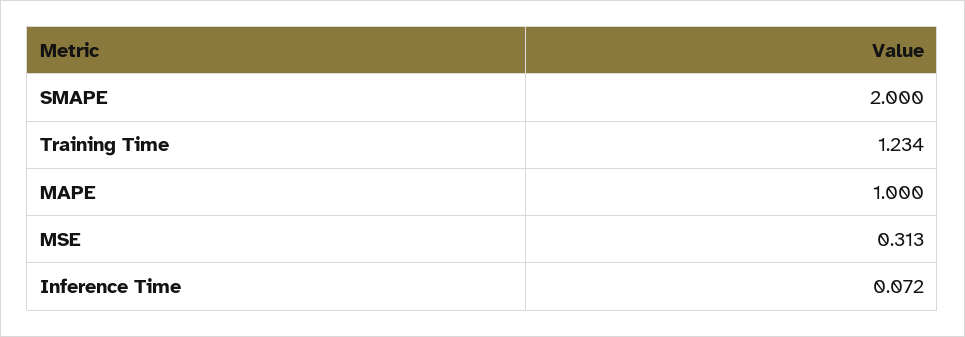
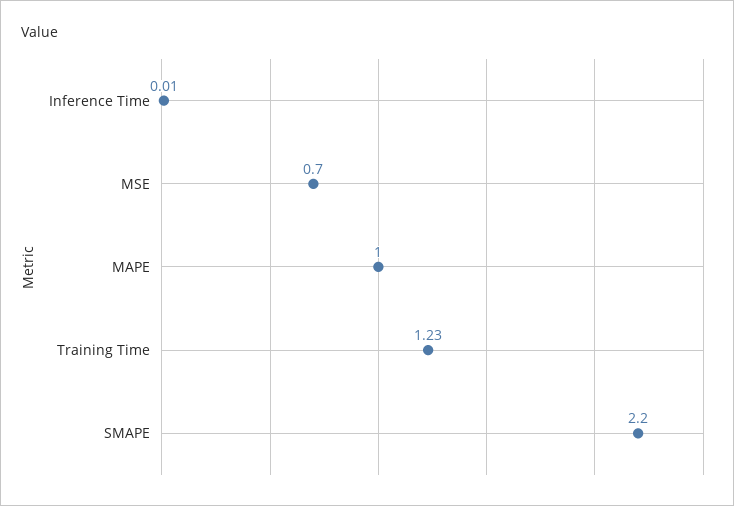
SMAPE: 2 -> 2.2
MSE: 0.313 -> 0.7
Inference Time: 0.072 -> 0.01

